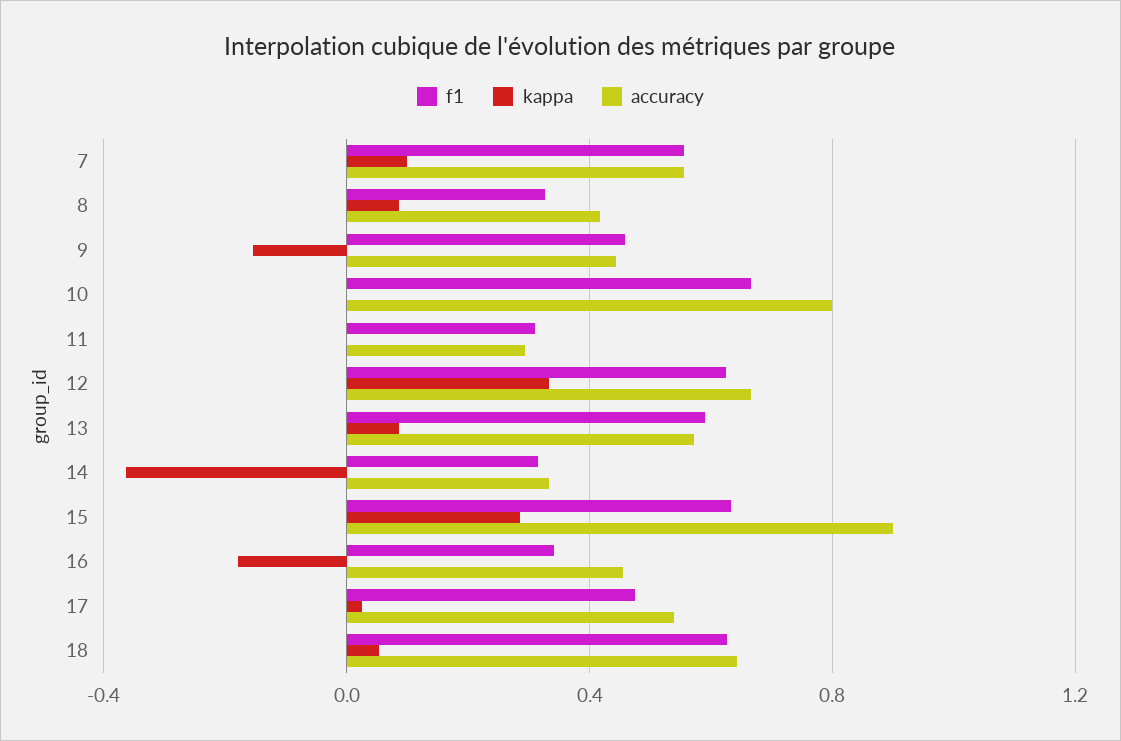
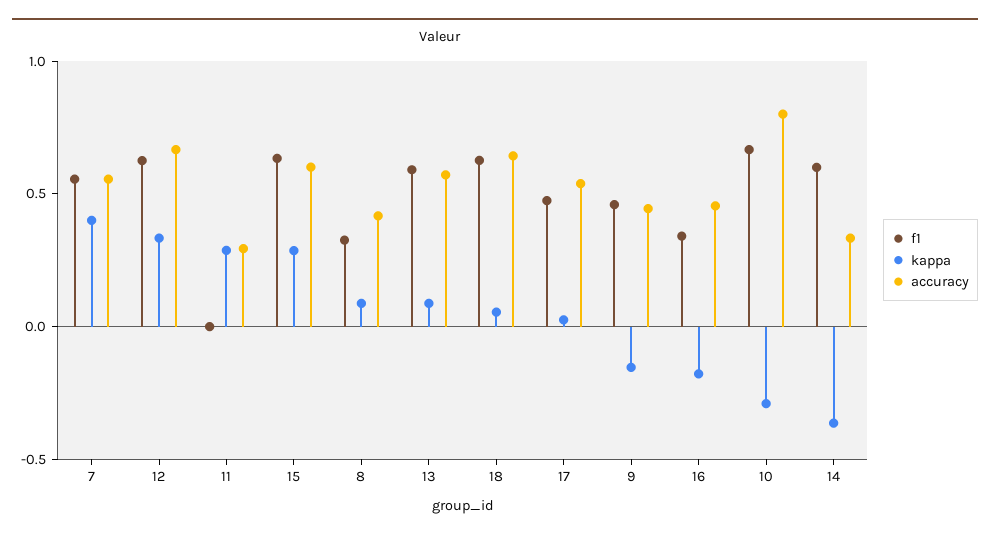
kappa, 7: 0.1 -> 0.4
kappa, 10: 0 -> -0.3
f1, 11: 0.3 -> 0
kappa, 11: 0 -> 0.3
f1, 14: 0.3 -> 0.6
accuracy, 15: 0.9 -> 0.6

